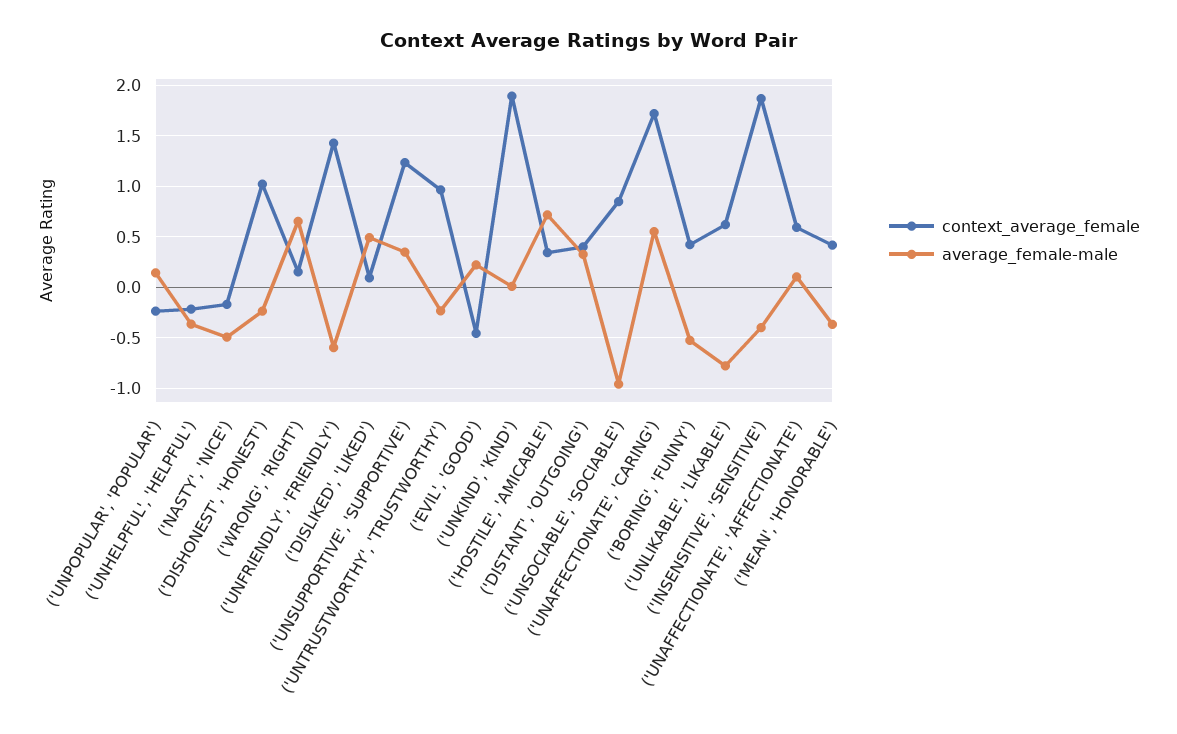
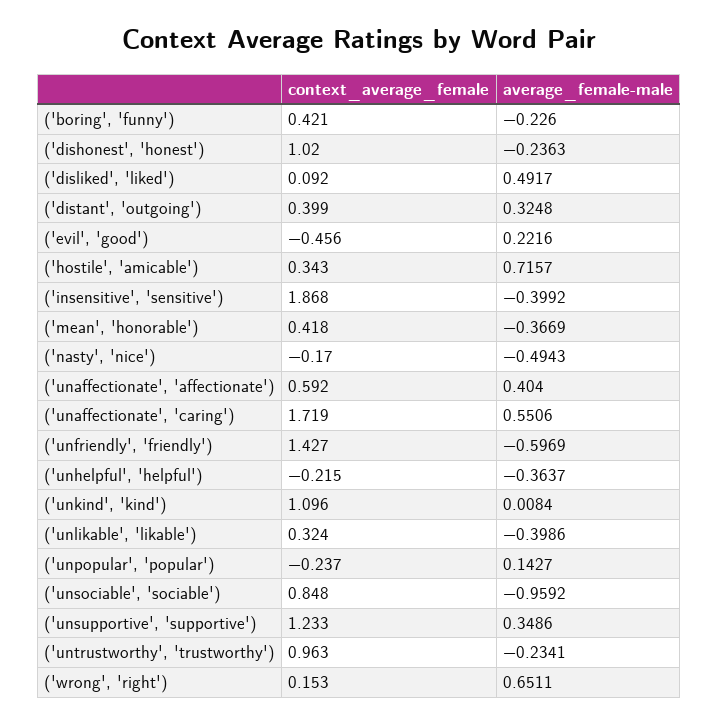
context_average_female, ('UNKIND', 'KIND'): 1.9 -> 1.096
average_female-male, ('BORING', 'FUNNY'): -0.5 -> -0.226
context_average_female, ('UNLIKABLE', 'LIKABLE'): 0.6 -> 0.324
average_female-male, ('UNLIKABLE', 'LIKABLE'): -0.8 -> -0.3986
average_female-male, ('UNAFFECTIONATE', 'AFFECTIONATE'): 0.1 -> 0.404

